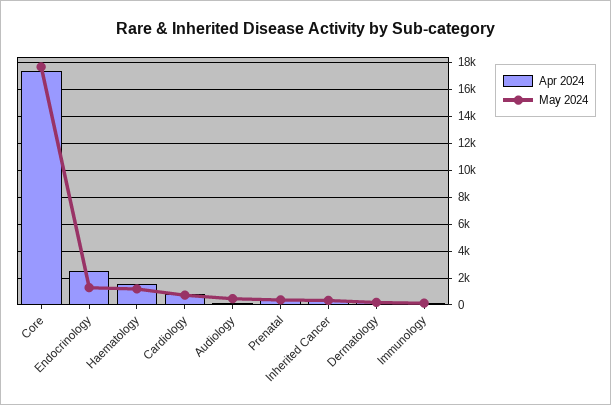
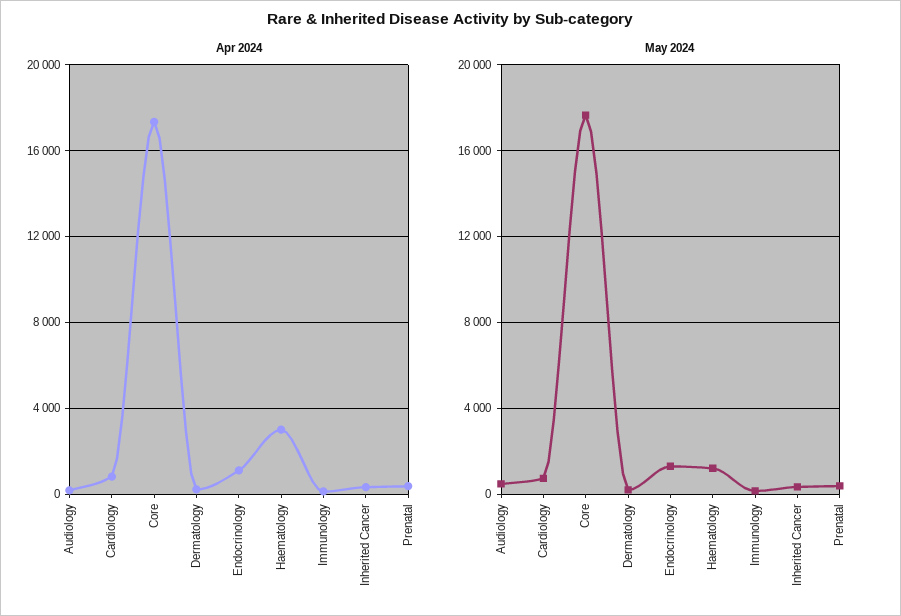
Apr 2024, Endocrinology: 2500 -> 1000
Apr 2024, Haematology: 1500 -> 3000

